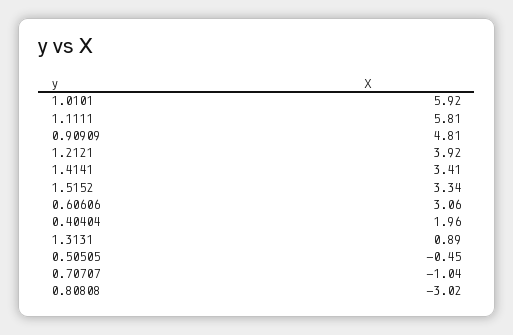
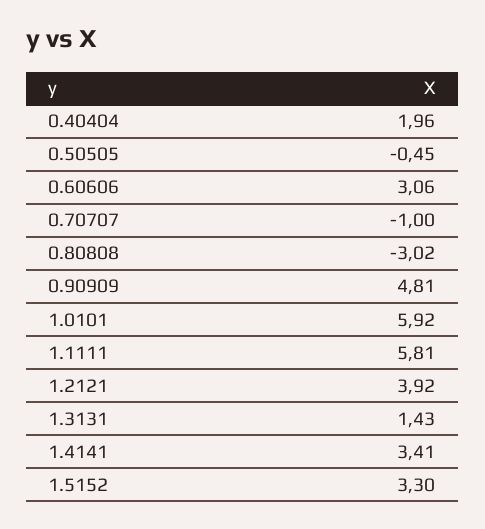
1.5152: 3.34 -> 3.3
1.3131: 0.89 -> 1.43
0.70707: -1.04 -> -1

